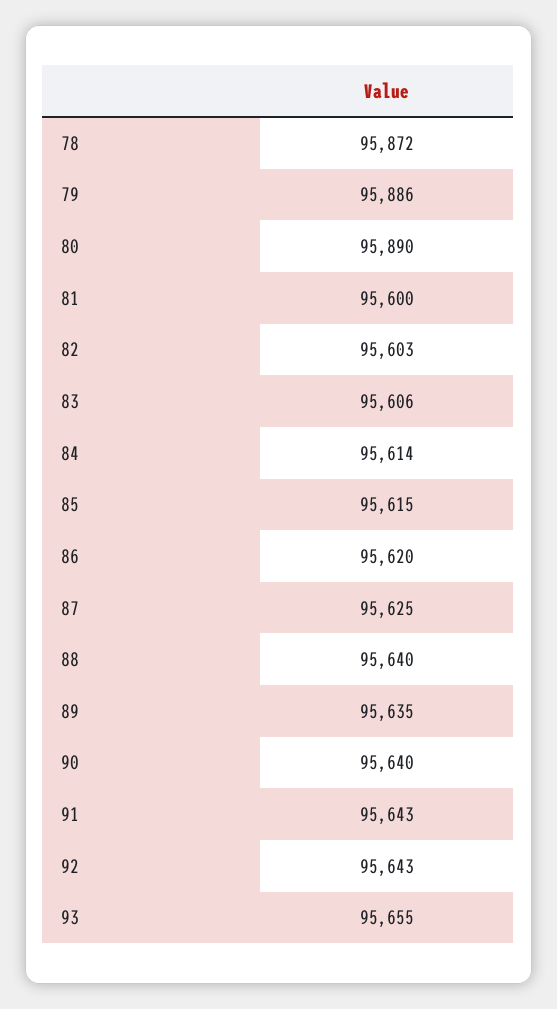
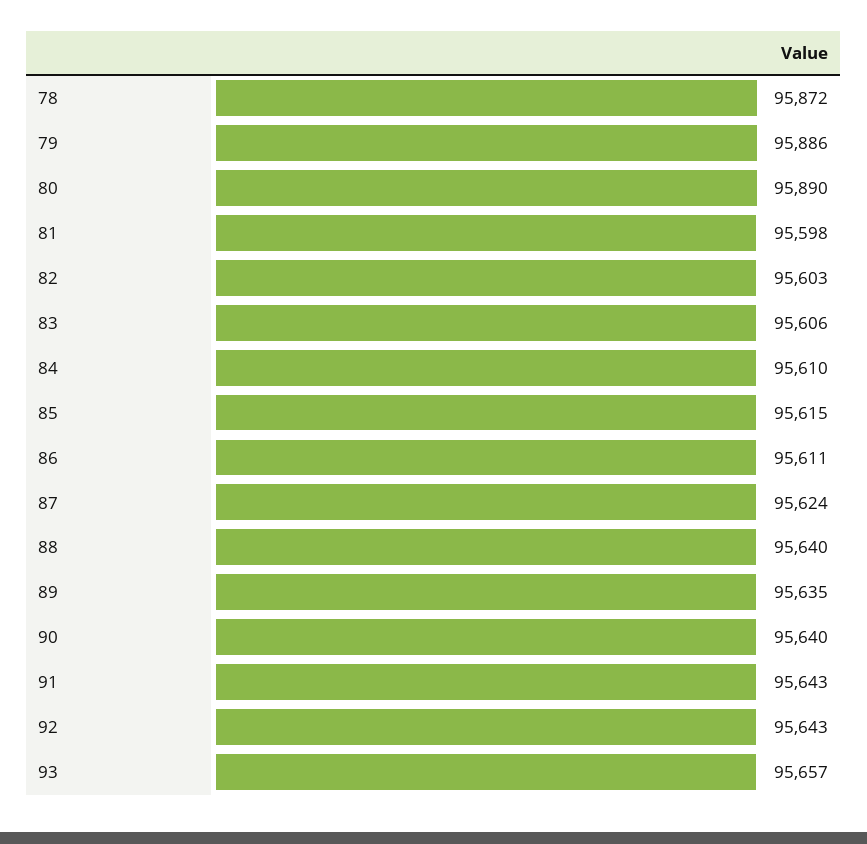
81: 95600 -> 95598
84: 95614 -> 95610
86: 95620 -> 95611
87: 95625 -> 95624
93: 95655 -> 95657

